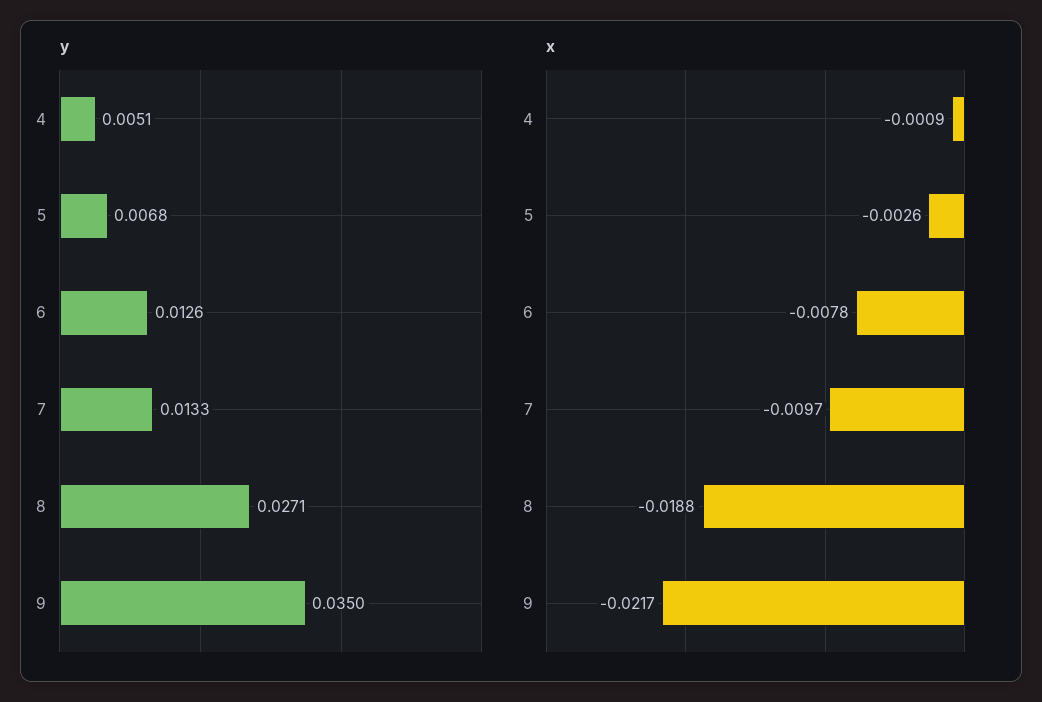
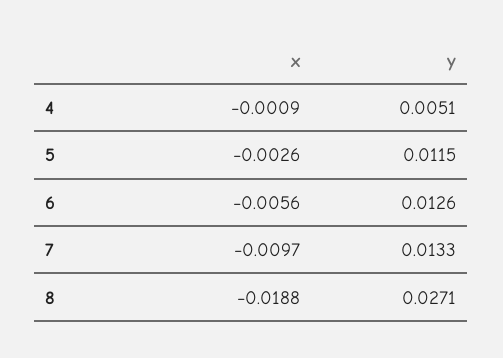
y, 5: 0.0068 -> 0.0115
y, 9: 0.035 -> none
x, 6: -0.0078 -> -0.0056
x, 9: -0.0217 -> none

